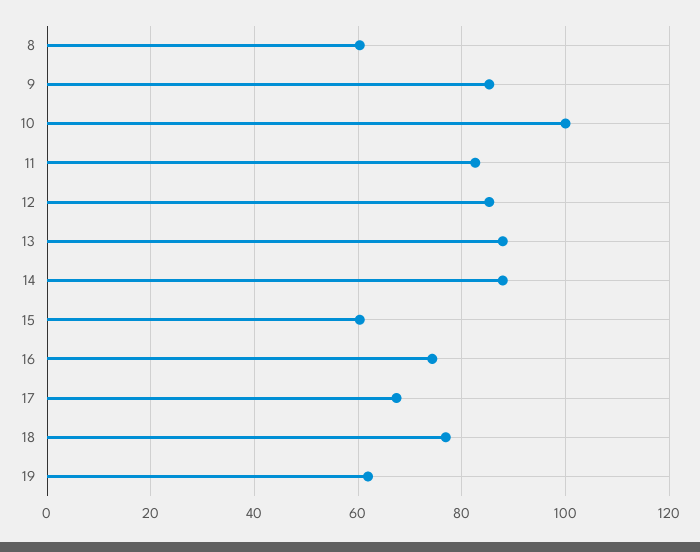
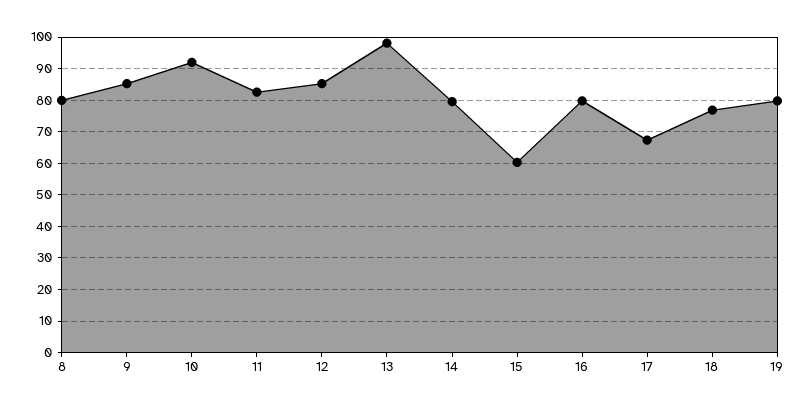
8: 60 -> 80
10: 100 -> 92
13: 88 -> 98
14: 88 -> 80
16: 74 -> 80
19: 62 -> 80

